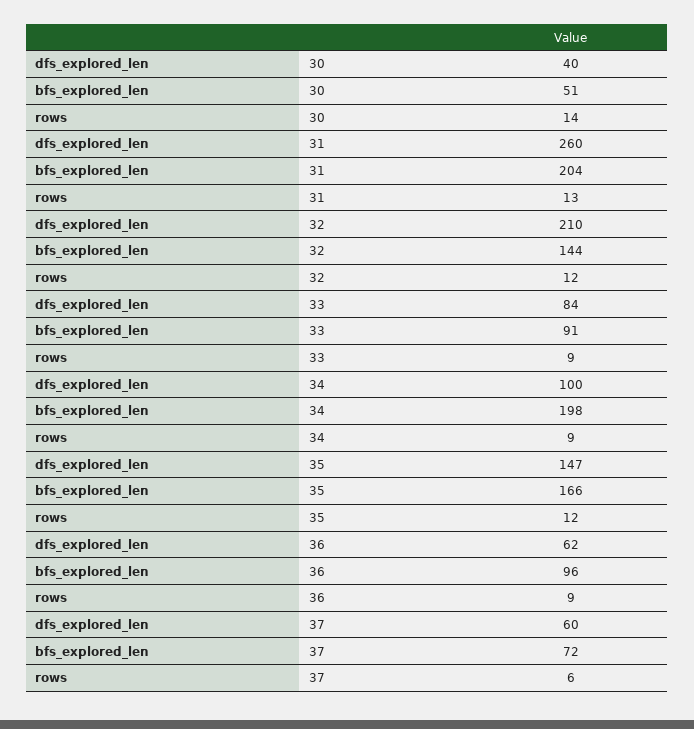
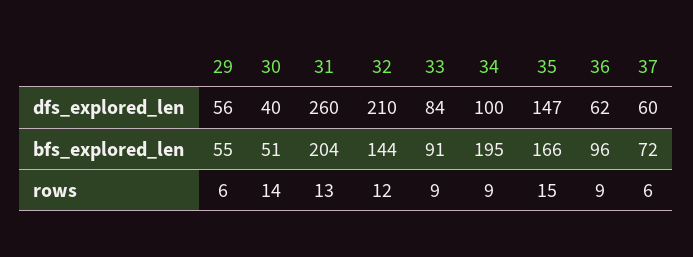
bfs_explored_len, 34: 198 -> 195
rows, 35: 12 -> 15
dfs_explored_len, 29: none -> 56
bfs_explored_len, 29: none -> 55
rows, 29: none -> 6

